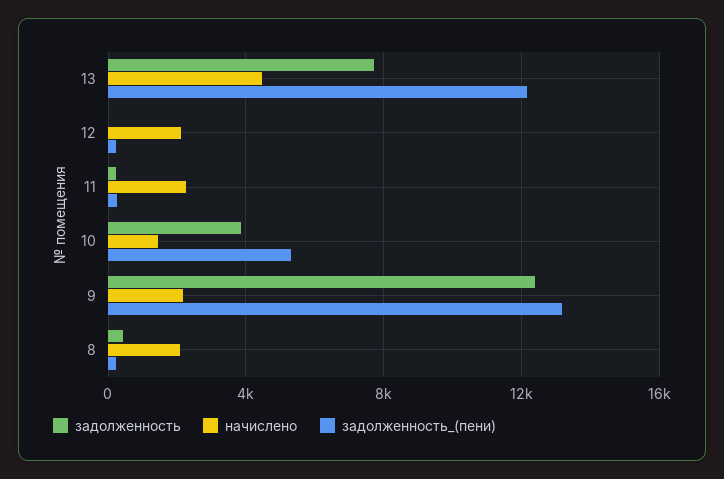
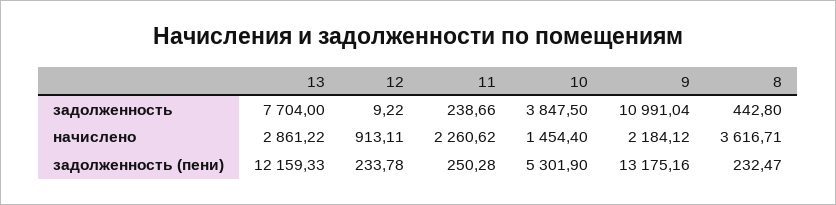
начислено, 13: 4500 -> 2861.22
начислено, 12: 2000 -> 913.11
задолженность, 9: 12500 -> 10991.04
начислено, 8: 2000 -> 3616.71

